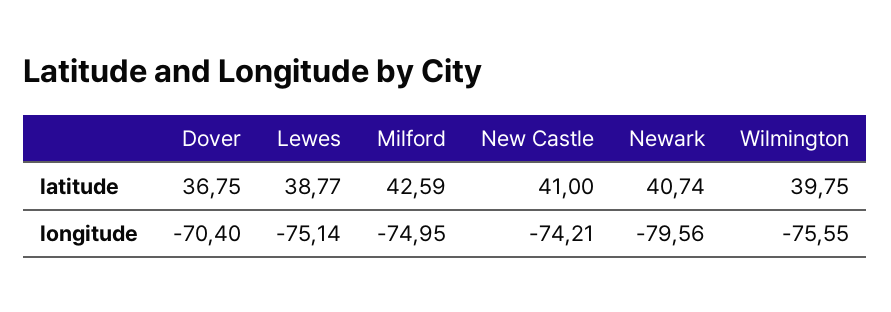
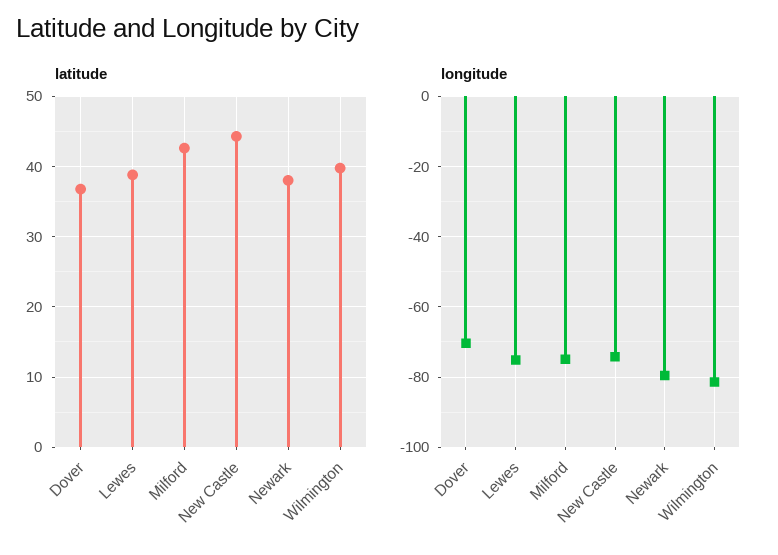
latitude, New Castle: 41 -> 44
latitude, Newark: 40.74 -> 38
longitude, Wilmington: -75.55 -> -82

